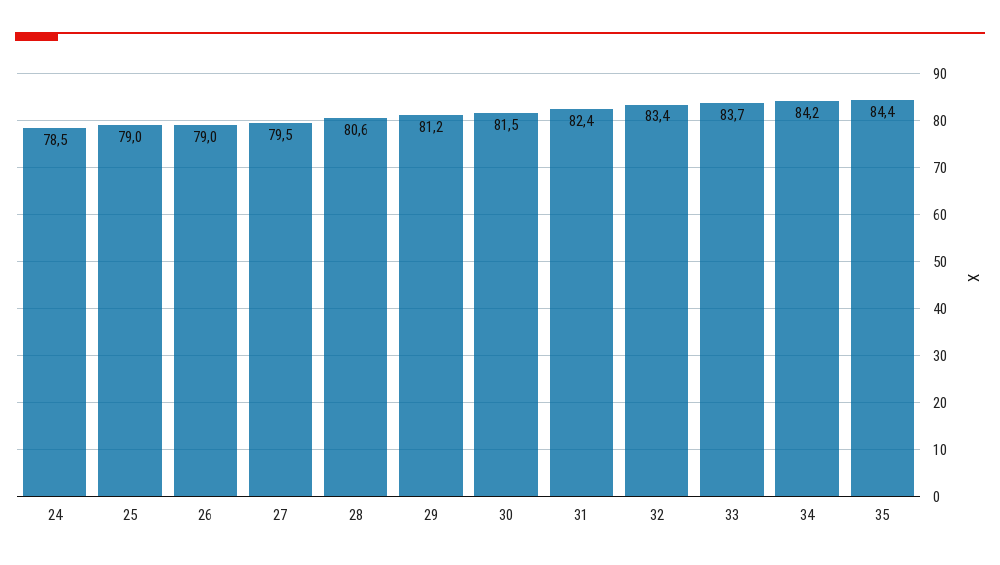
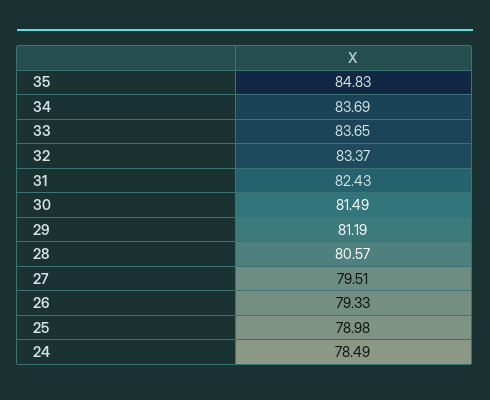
26: 79 -> 79.33
34: 84.2 -> 83.69
35: 84.4 -> 84.83

